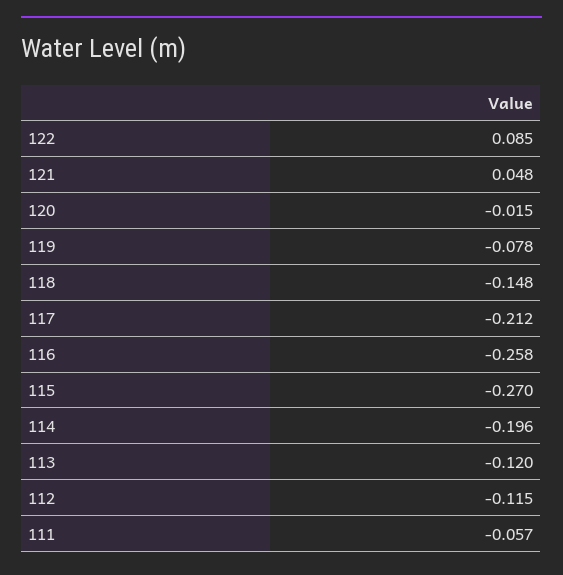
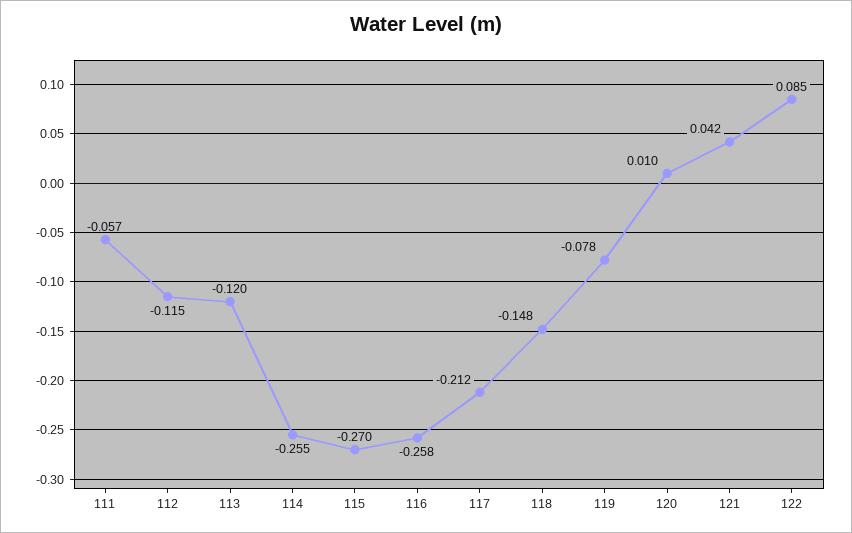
121: 0.048 -> 0.042
120: -0.015 -> 0.01
114: -0.196 -> -0.255

